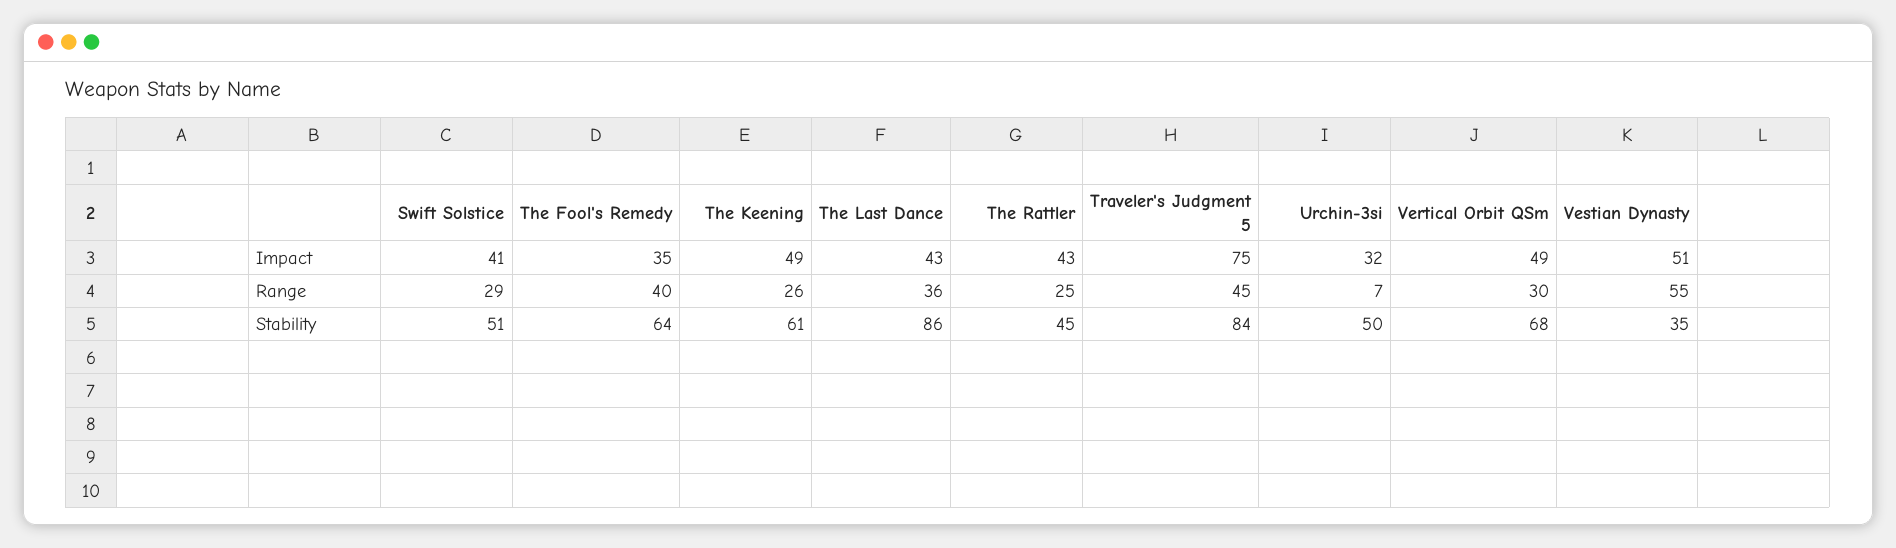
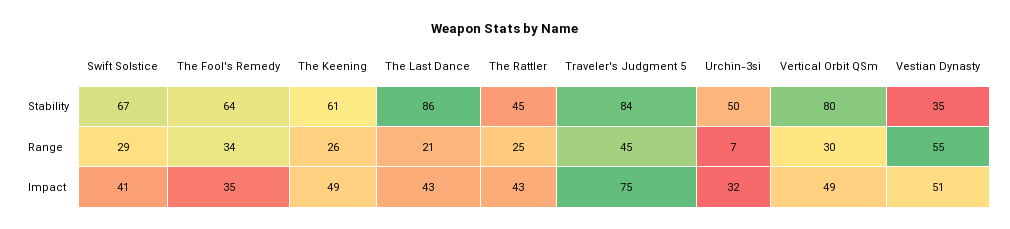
The Fool's Remedy, Range: 40 -> 34
The Last Dance, Range: 36 -> 21
Swift Solstice, Stability: 51 -> 67
Vertical Orbit QSm, Stability: 68 -> 80

